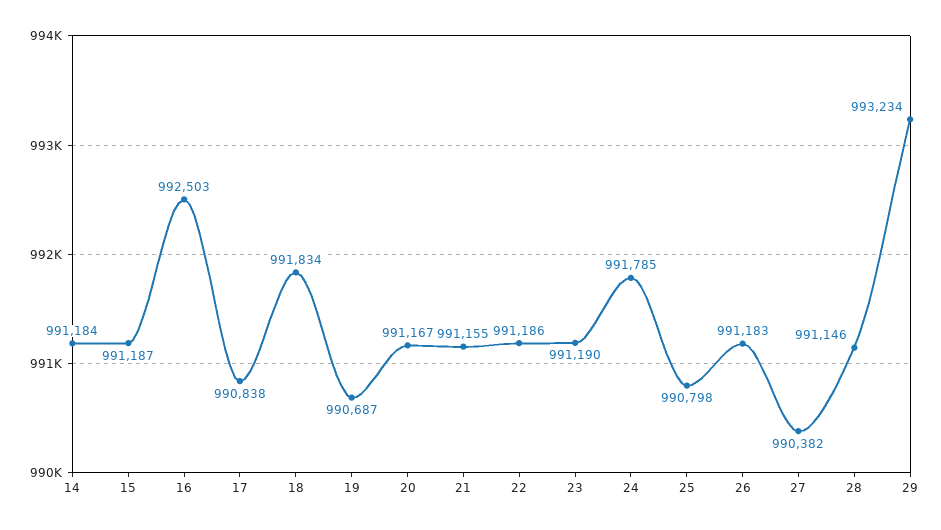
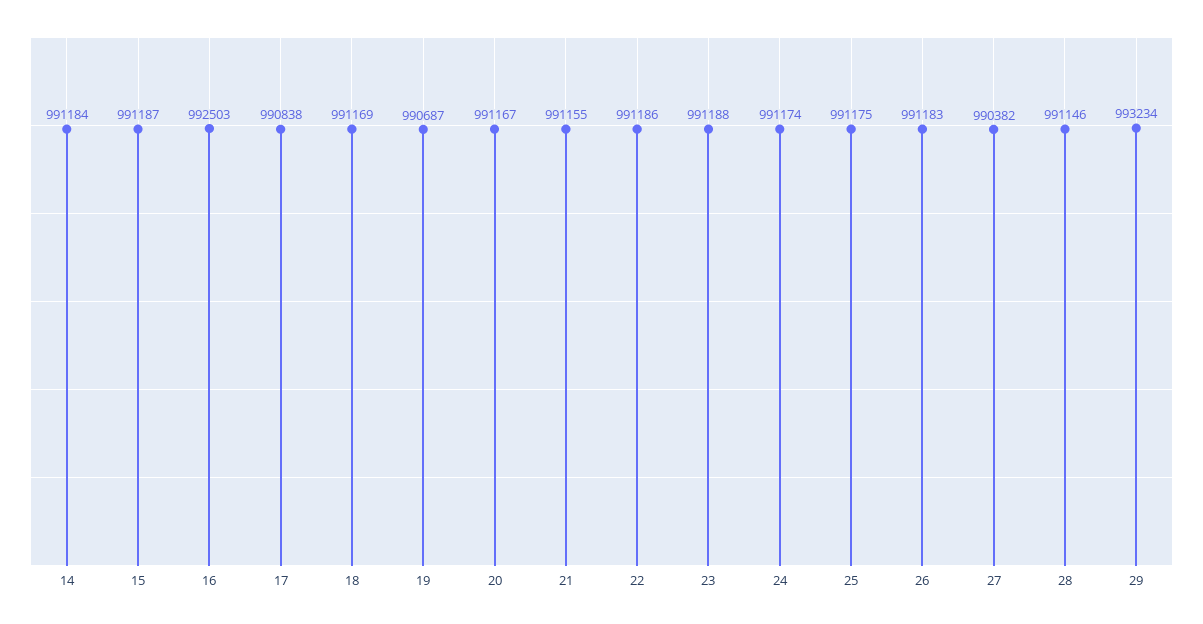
18: 991834 -> 991169
23: 991190 -> 991188
24: 991785 -> 991174
25: 990798 -> 991175

